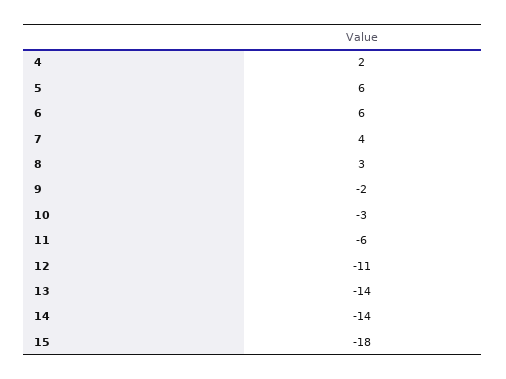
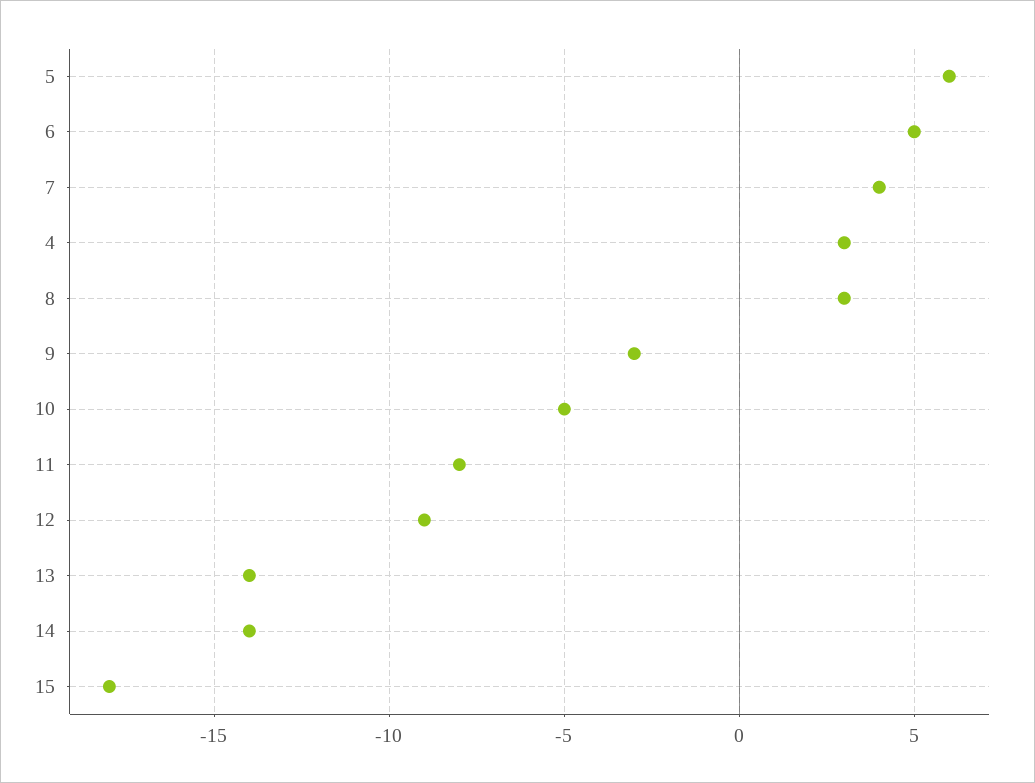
4: 2 -> 3
6: 6 -> 5
9: -2 -> -3
10: -3 -> -5
11: -6 -> -8
12: -11 -> -9

